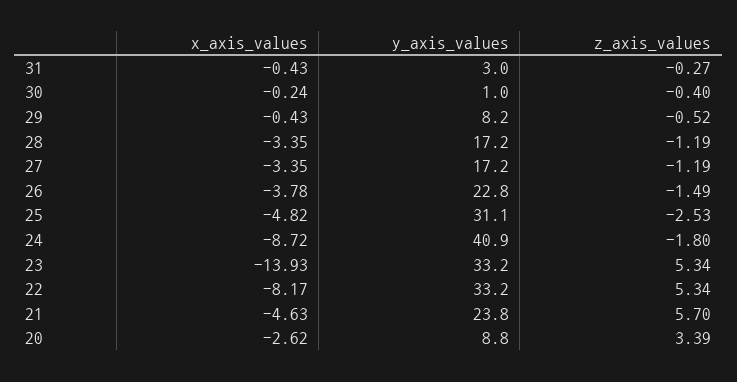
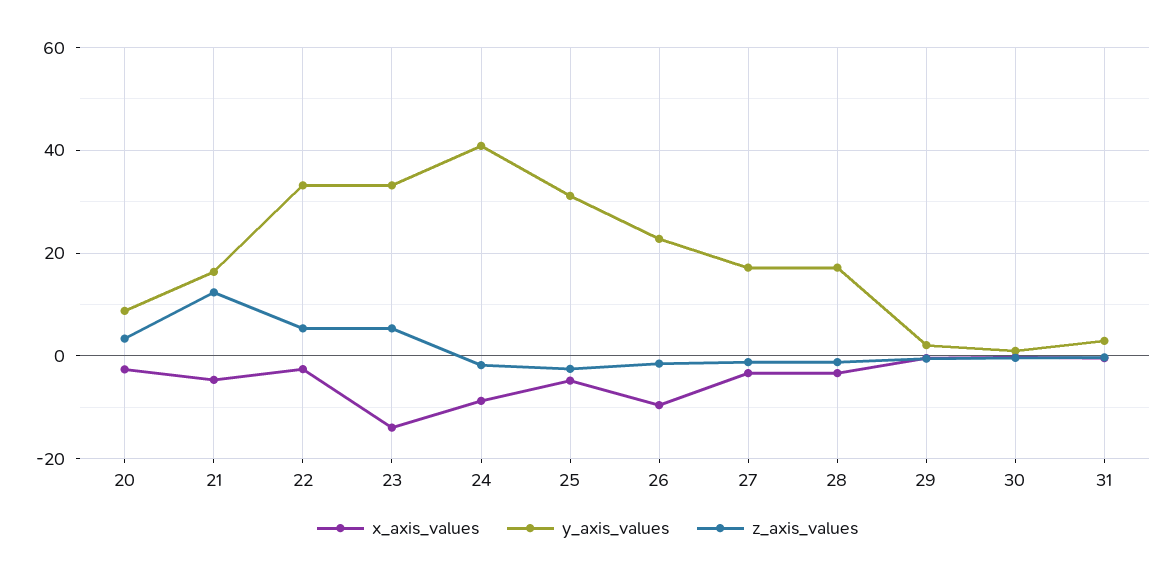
y_axis_values, 29: 8.2 -> 2
x_axis_values, 26: -3.78 -> -10
x_axis_values, 22: -8.17 -> -2
y_axis_values, 21: 23.8 -> 16
z_axis_values, 21: 5.7 -> 12

